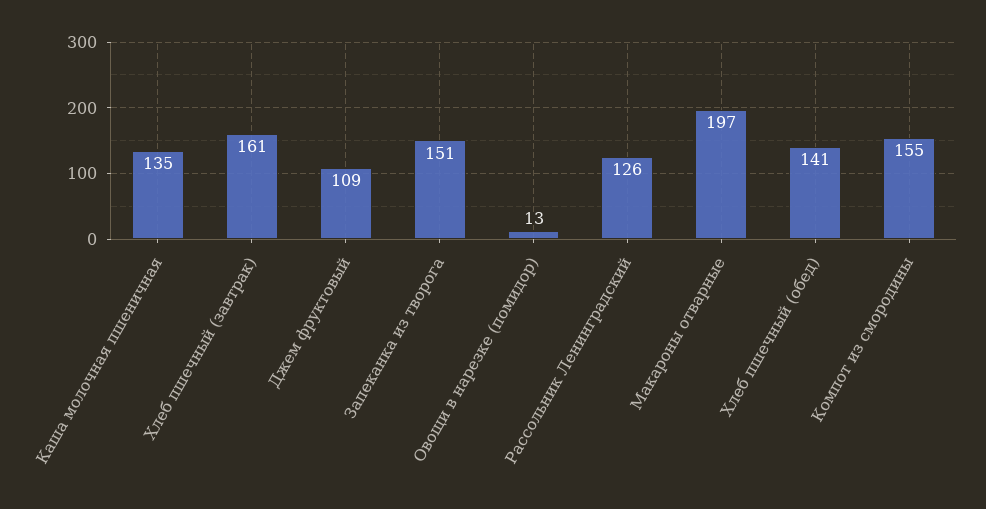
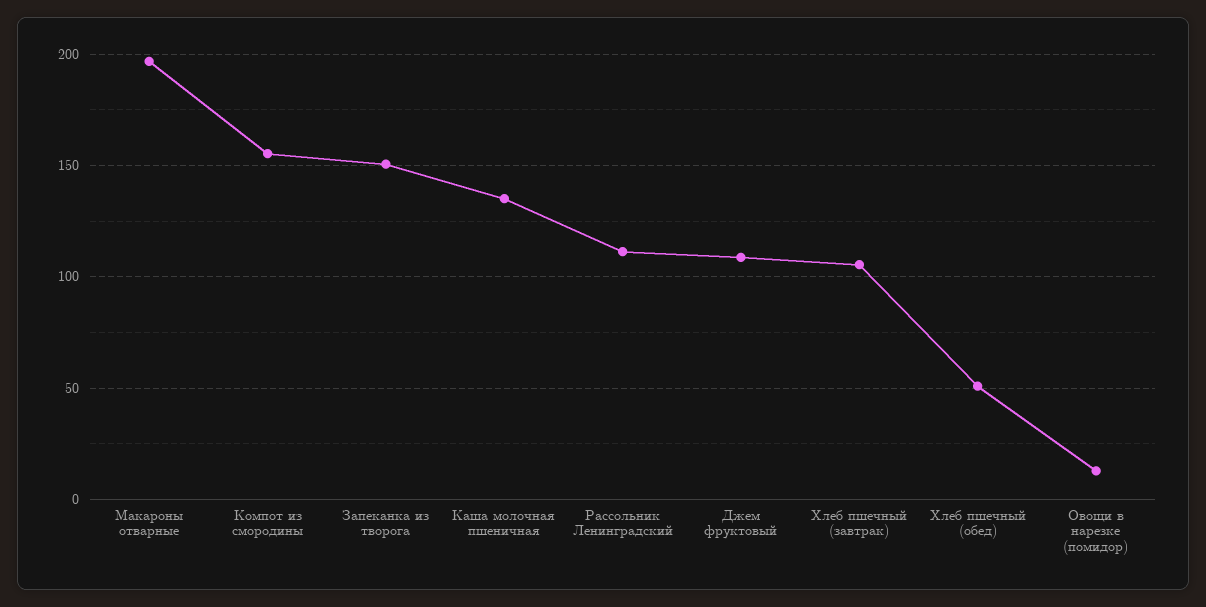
Хлеб пшечный (завтрак): 161 -> 105
Рассольник Ленинградский: 126 -> 110
Хлеб пшечный (обед): 141 -> 50

